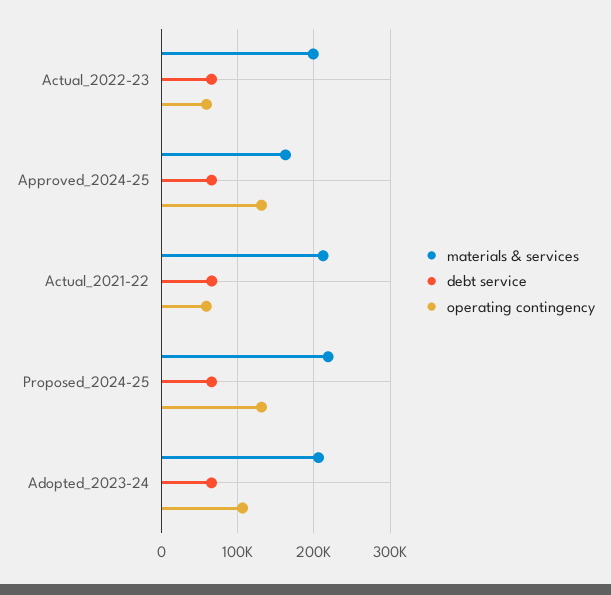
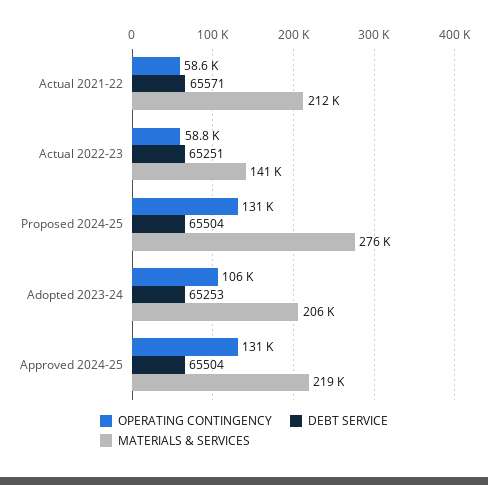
materials & services, Actual_2022-23: 200000 -> 141000
materials & services, Approved_2024-25: 160000 -> 219000
materials & services, Proposed_2024-25: 220000 -> 276000

